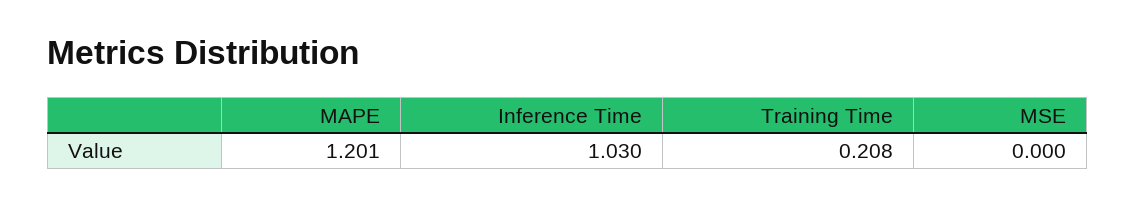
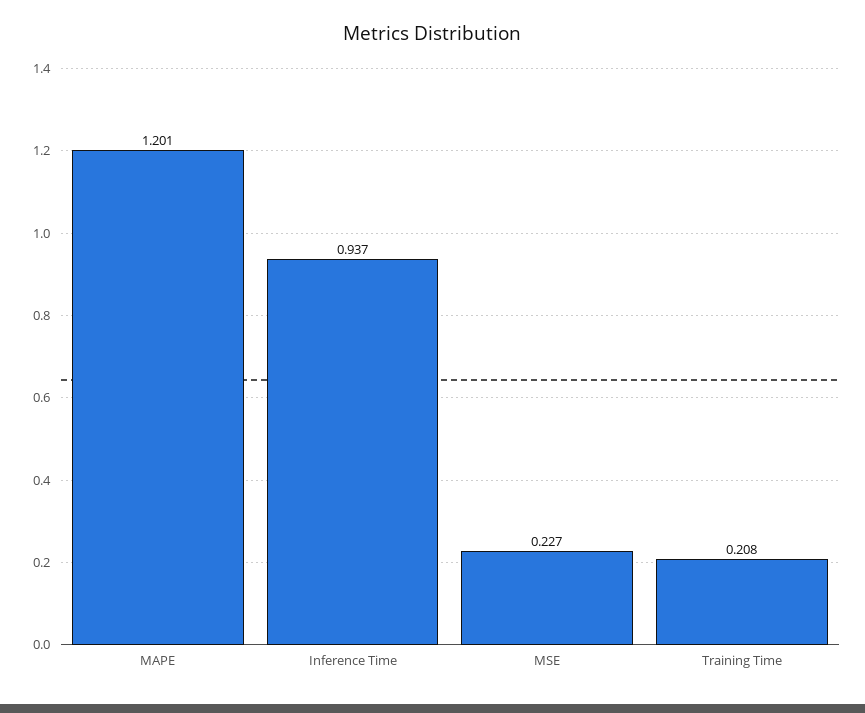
Inference Time: 1.03 -> 0.937
MSE: 0 -> 0.227

